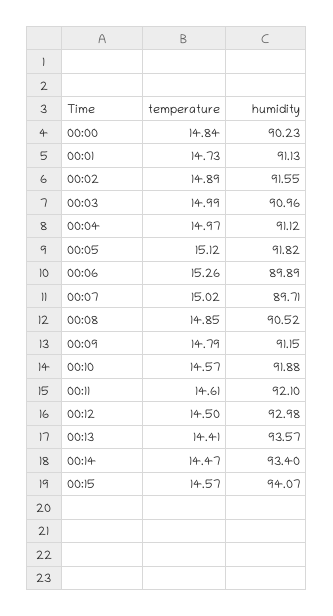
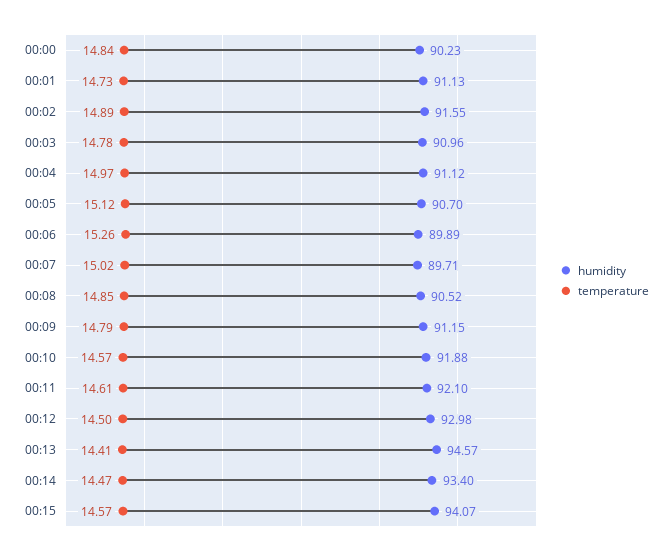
temperature, 00:03: 14.99 -> 14.78
humidity, 00:05: 91.82 -> 90.7
humidity, 00:13: 93.57 -> 94.57

